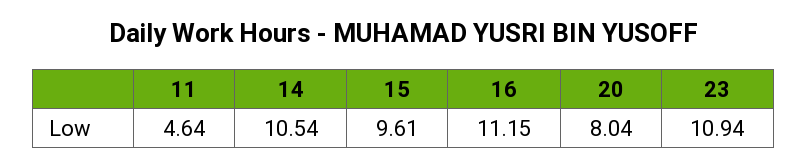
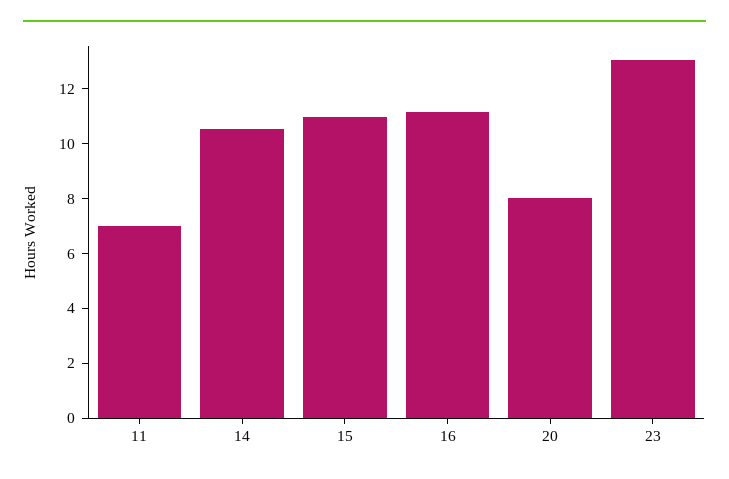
11: 4.64 -> 7
15: 9.61 -> 11
23: 10.94 -> 13

